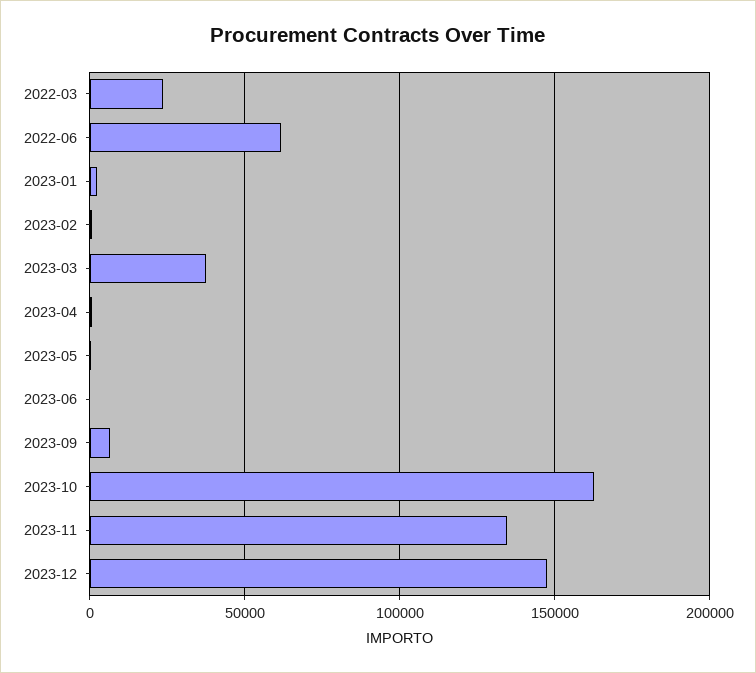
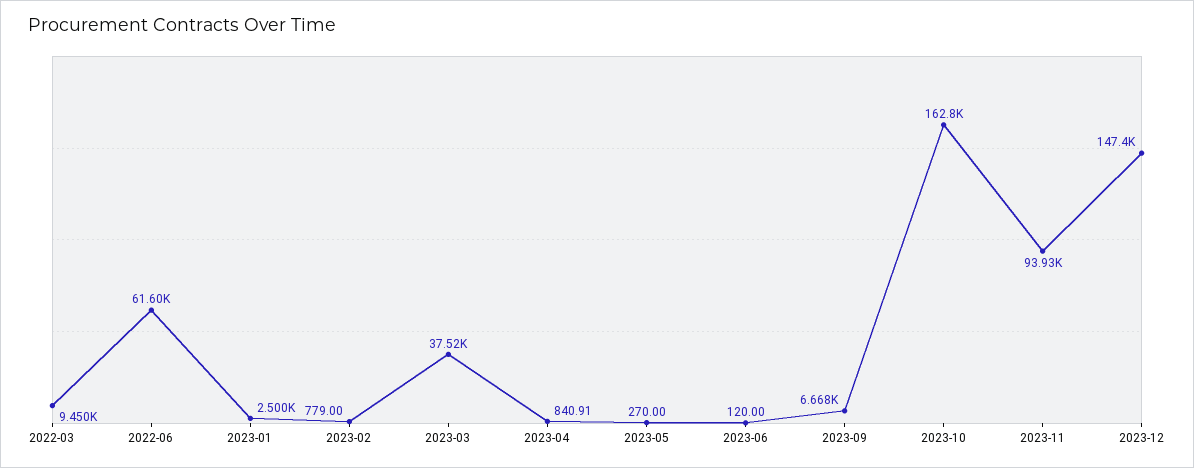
2022-03: 25000 -> 9450
2023-11: 135000 -> 93930

